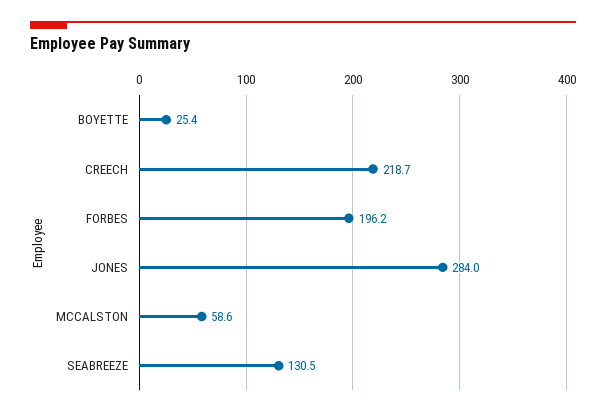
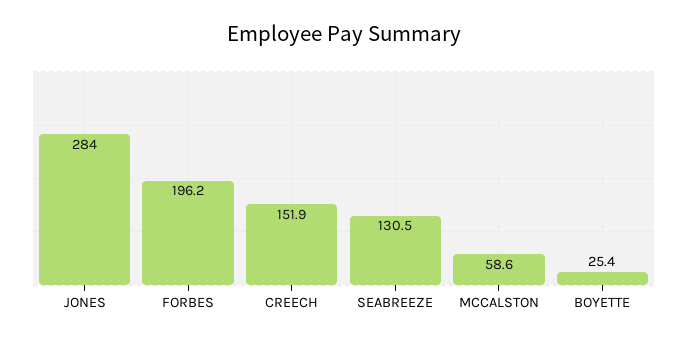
CREECH: 218.7 -> 151.9

